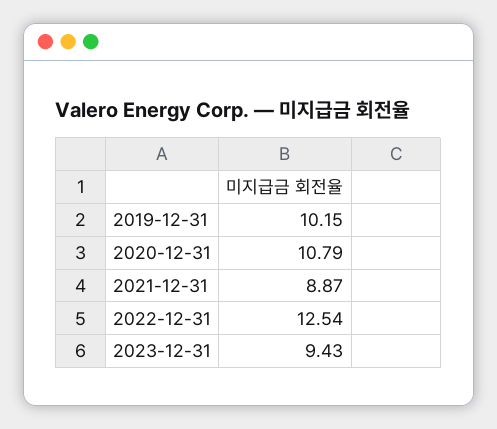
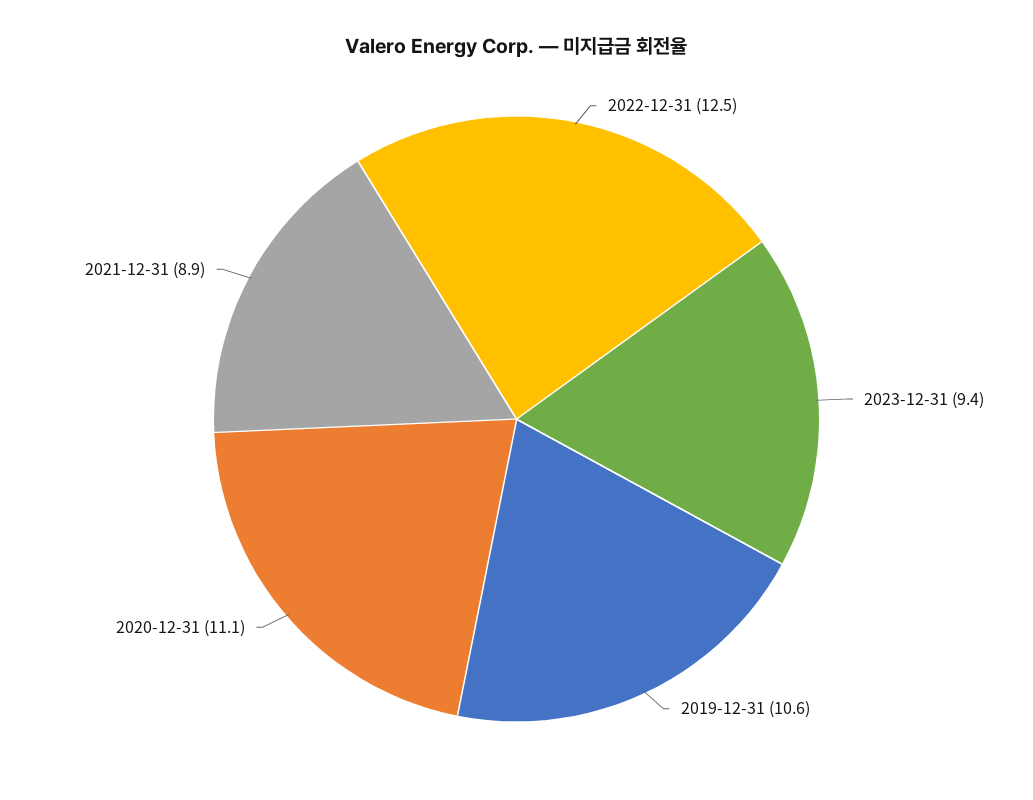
2019-12-31: 10.15 -> 10.6
2020-12-31: 10.79 -> 11.1

